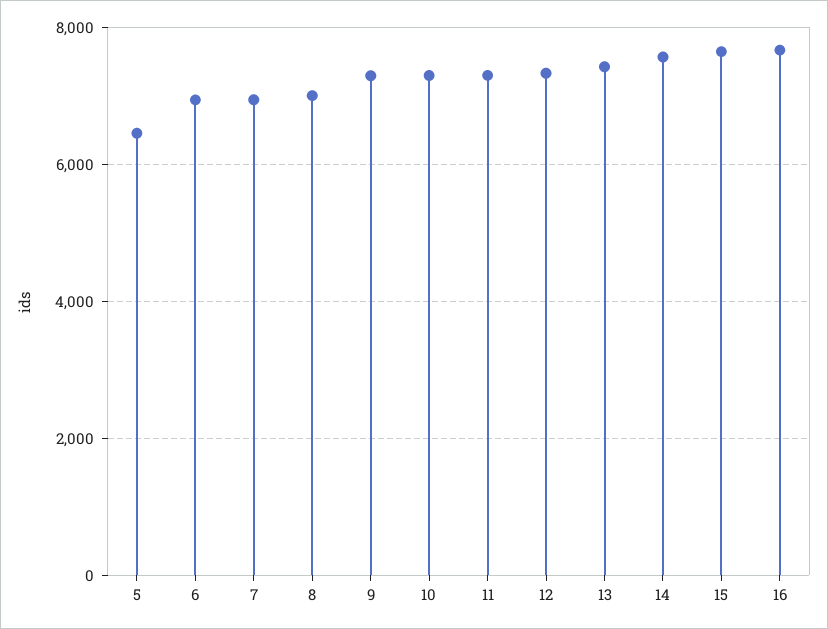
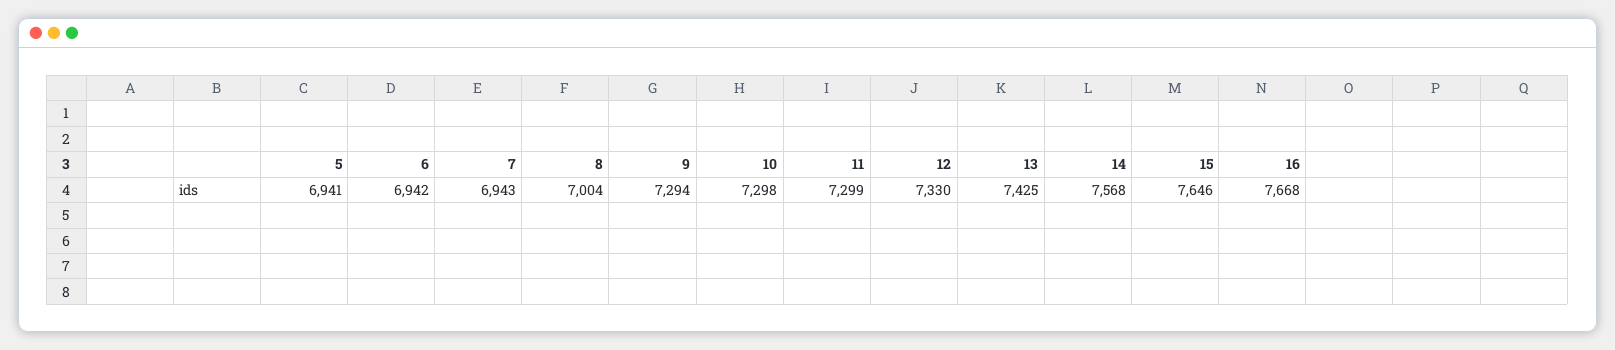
5: 6400 -> 6941

